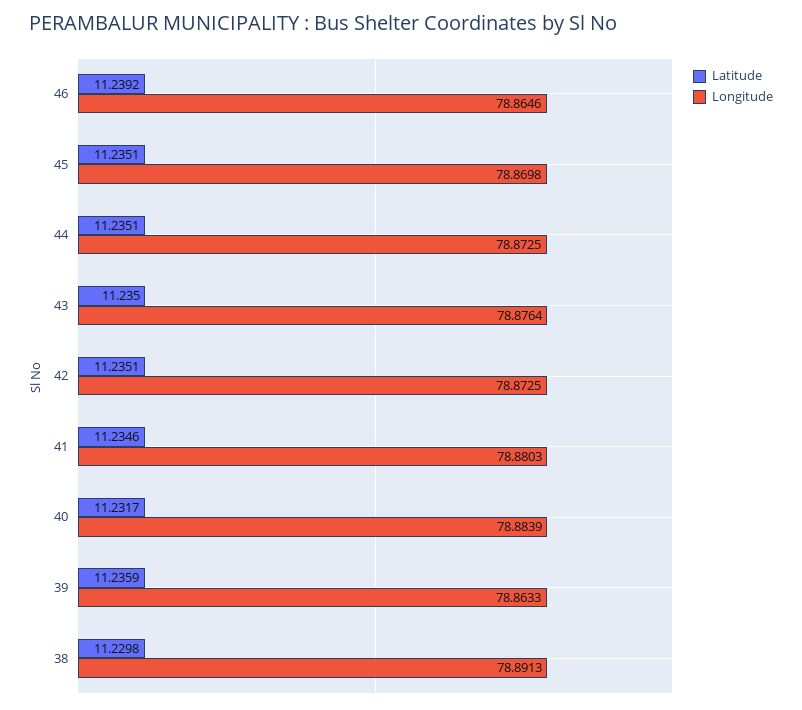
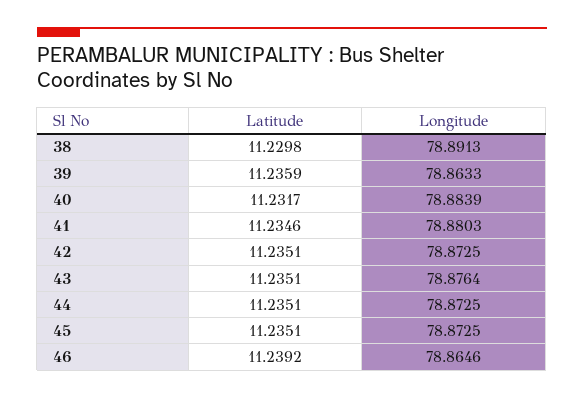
Longitude, 45: 78.8698 -> 78.8725
Latitude, 43: 11.235 -> 11.2351

